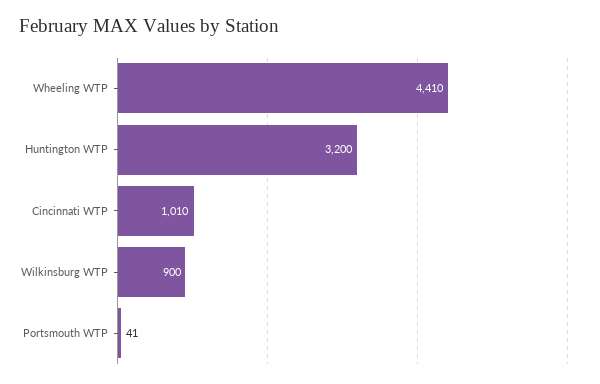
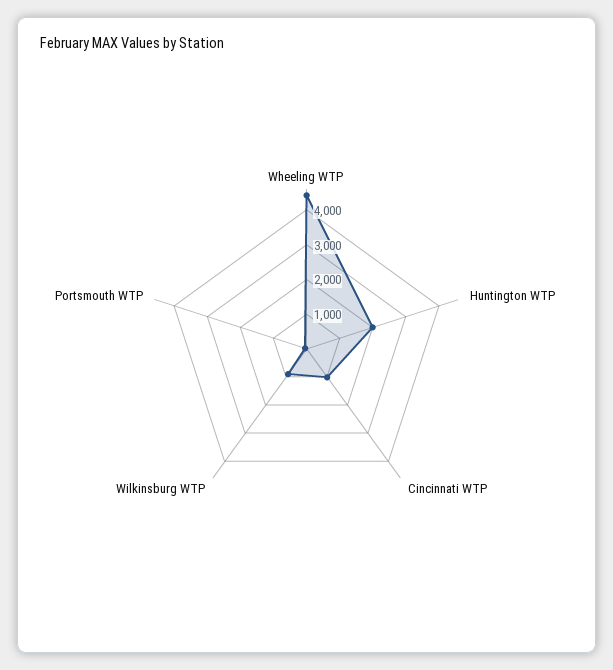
Huntington WTP: 3200 -> 2000

